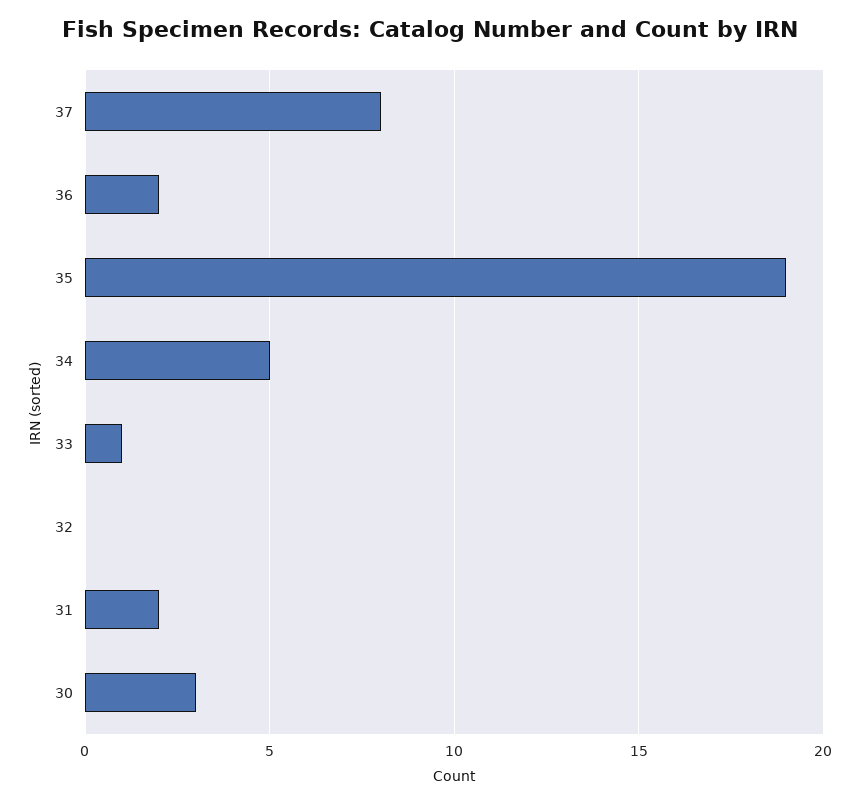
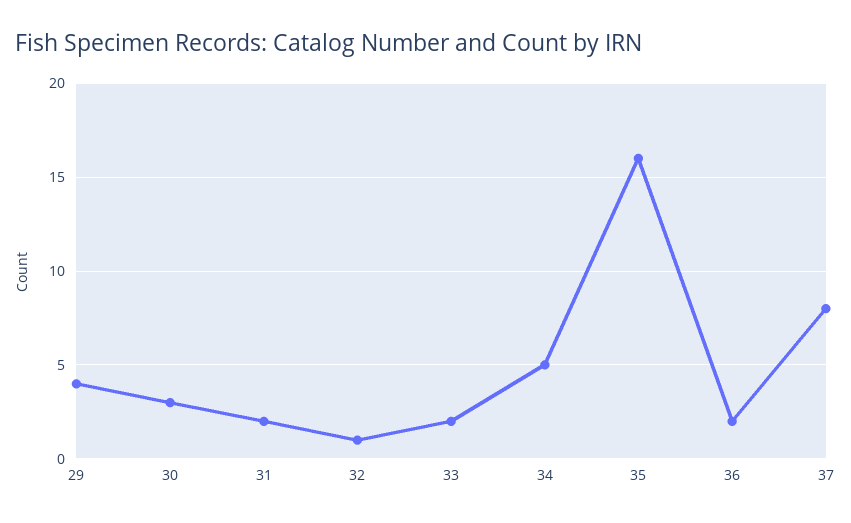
35: 19 -> 16
33: 1 -> 2
32: 0 -> 1
29: none -> 4

